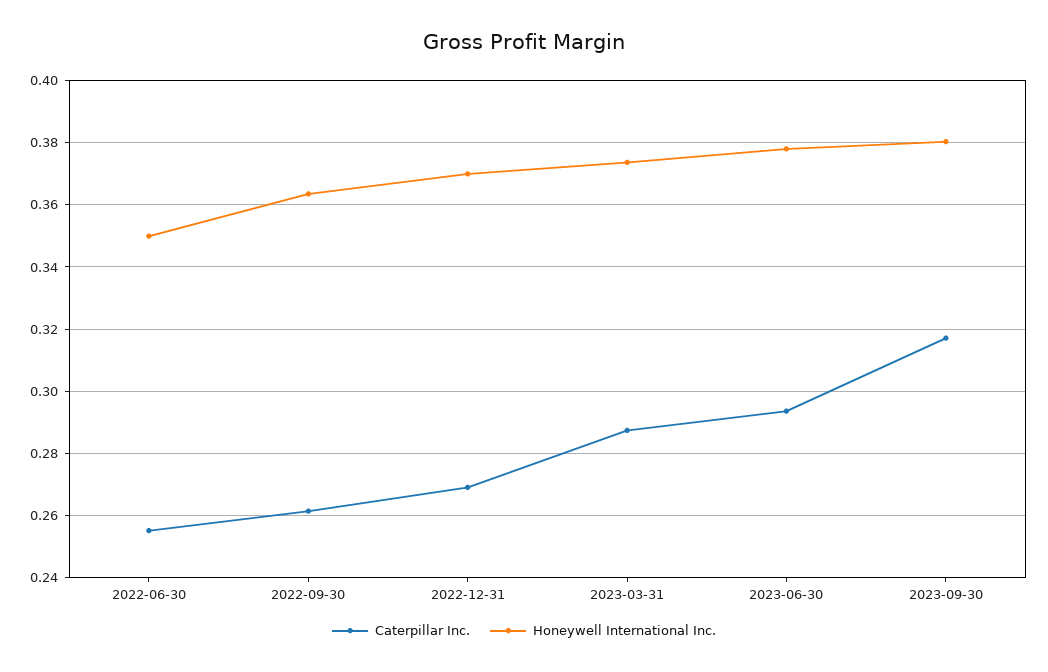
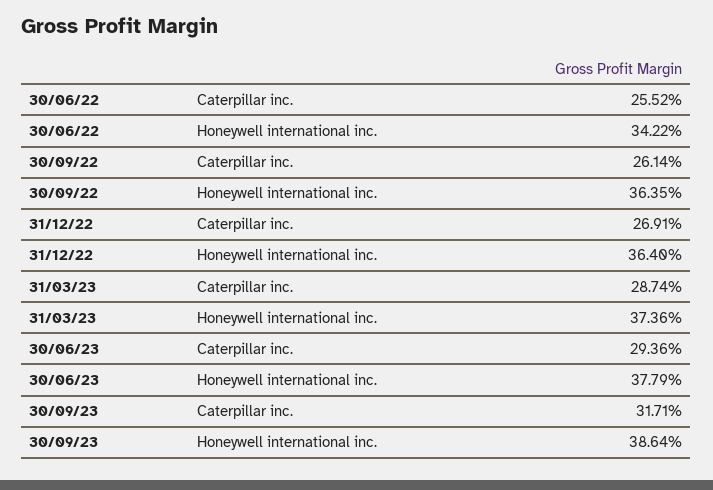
Honeywell International Inc., 2022-06-30: 0.35 -> 0.3422
Honeywell International Inc., 2022-12-31: 0.37 -> 0.364
Honeywell International Inc., 2023-09-30: 0.38 -> 0.3864

